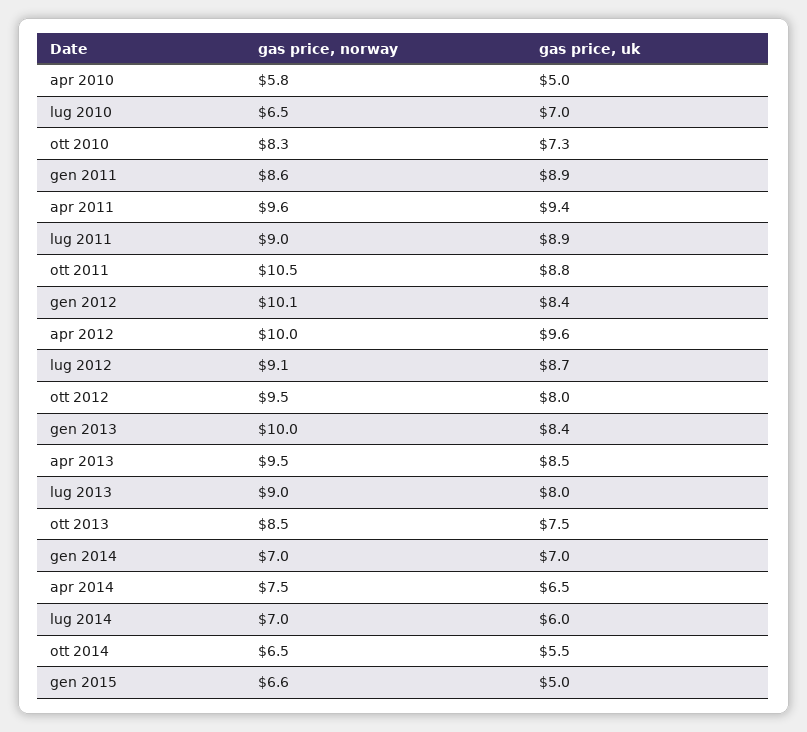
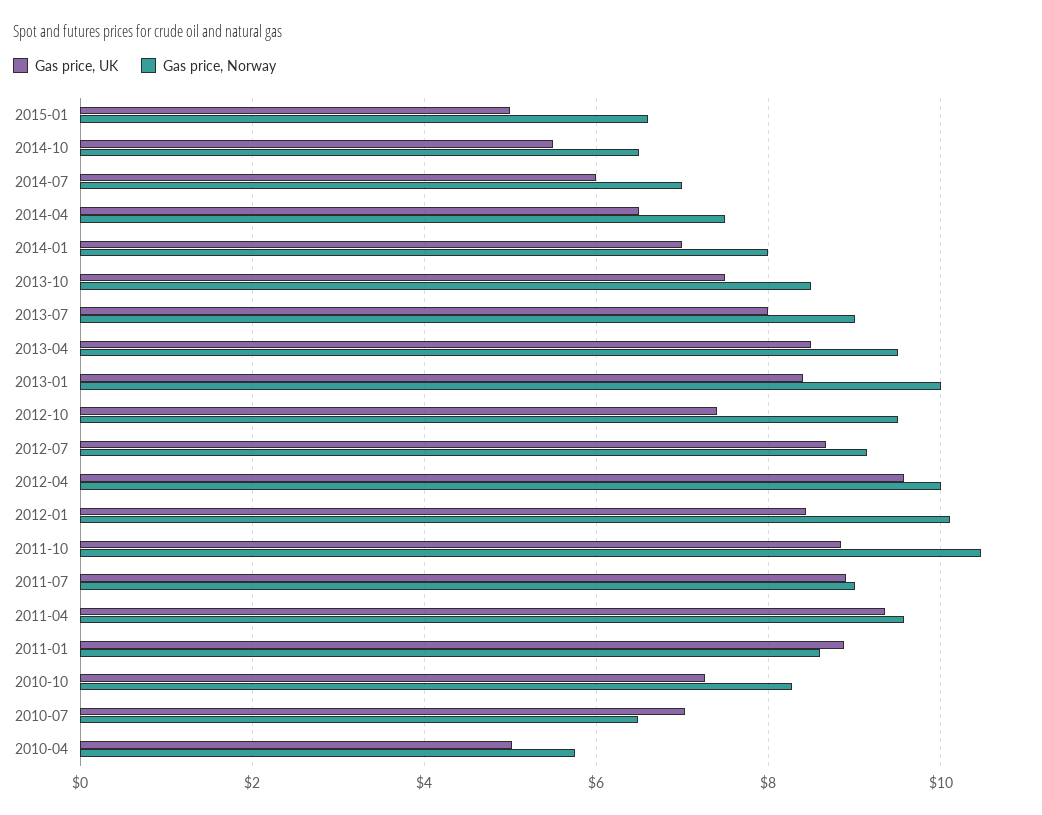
gas price, uk, ott 2012: 8 -> 7.4
gas price, norway, gen 2014: 7 -> 8

